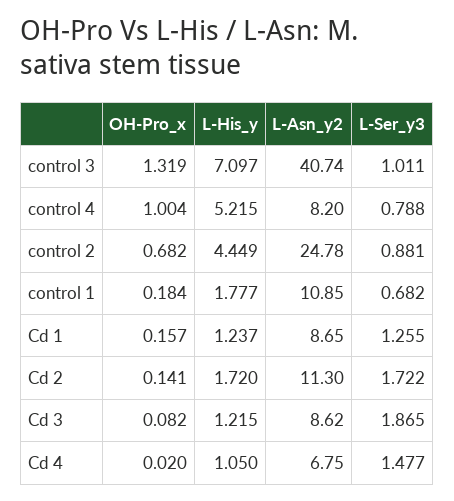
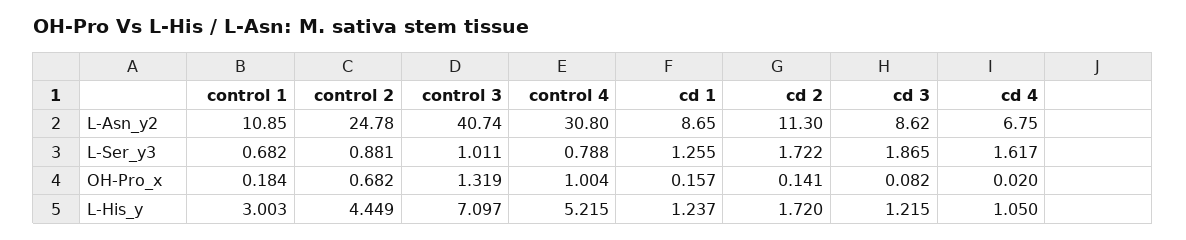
L-Asn_y2, control 4: 8.2 -> 30.8
L-His_y, control 1: 1.777 -> 3.003
L-Ser_y3, Cd 4: 1.477 -> 1.617

